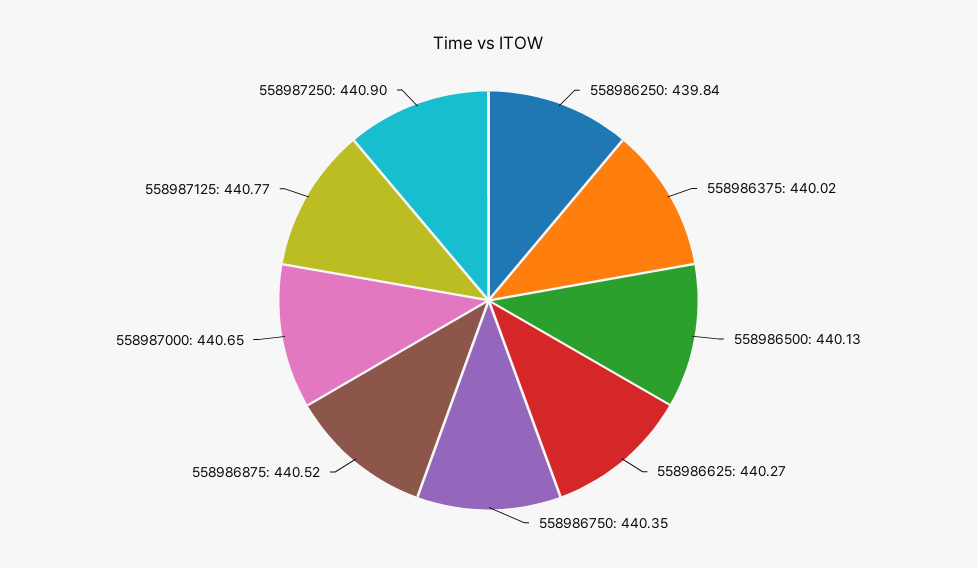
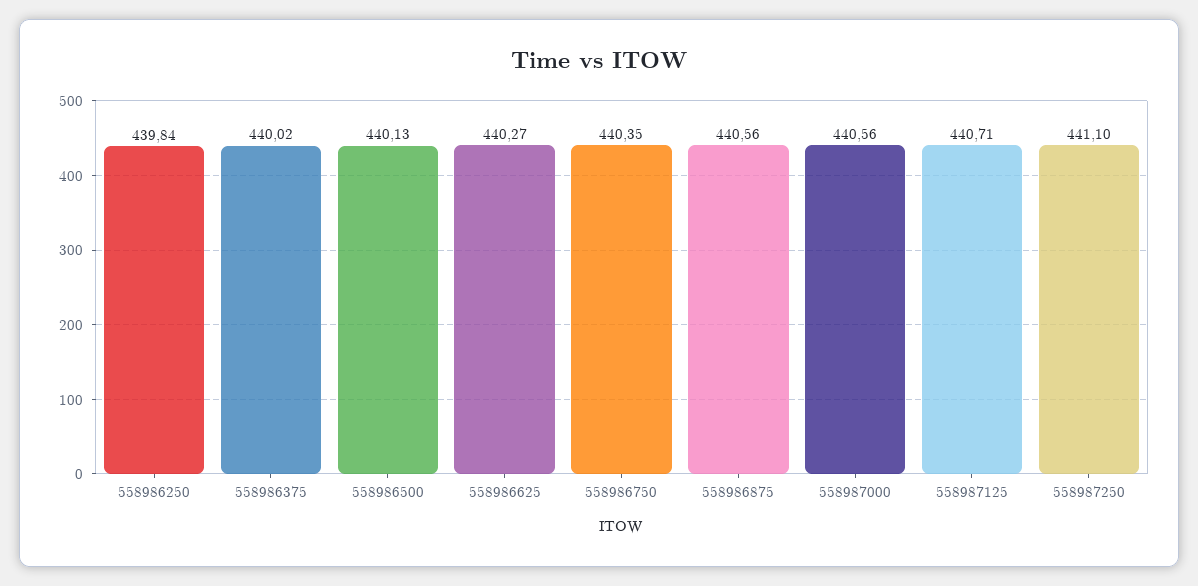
558986875: 440.52 -> 440.56
558987000: 440.65 -> 440.56
558987125: 440.77 -> 440.71
558987250: 440.9 -> 441.1

